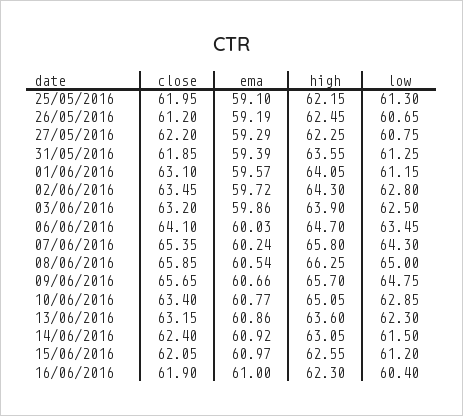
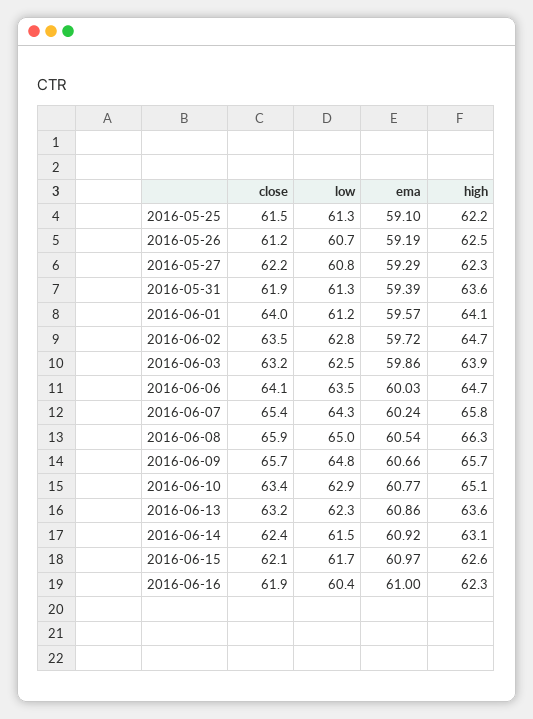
close, 25/05/2016: 61.95 -> 61.5
close, 01/06/2016: 63.1 -> 64
high, 02/06/2016: 64.3 -> 64.7
low, 15/06/2016: 61.2 -> 61.7

